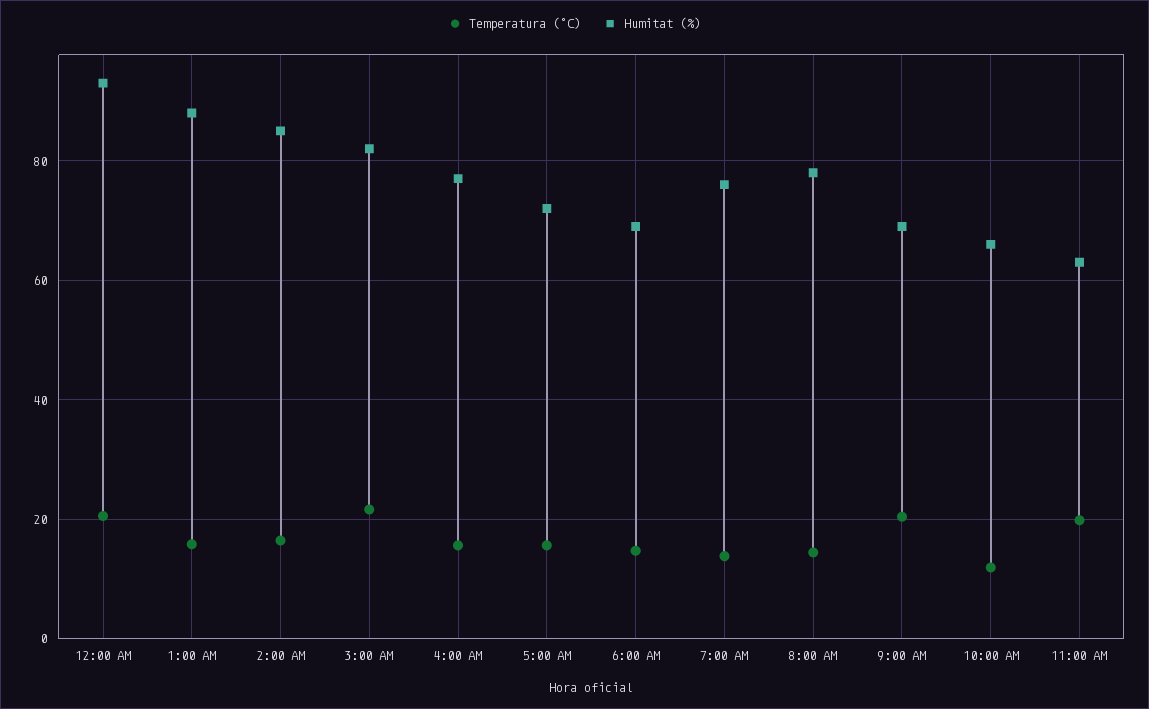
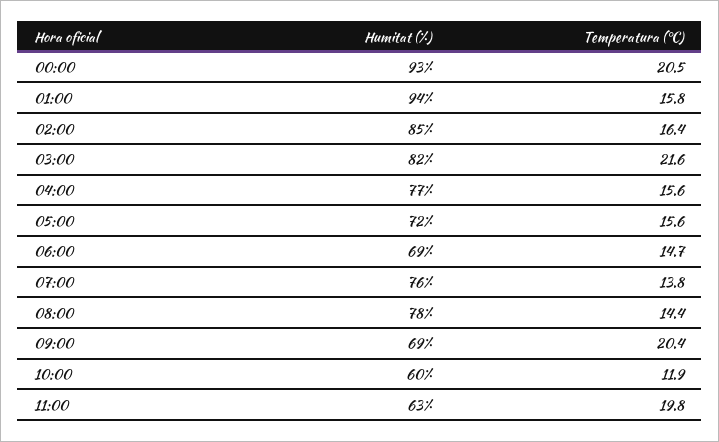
Humitat (%), 1:00 AM: 88 -> 94
Humitat (%), 10:00 AM: 66 -> 60

